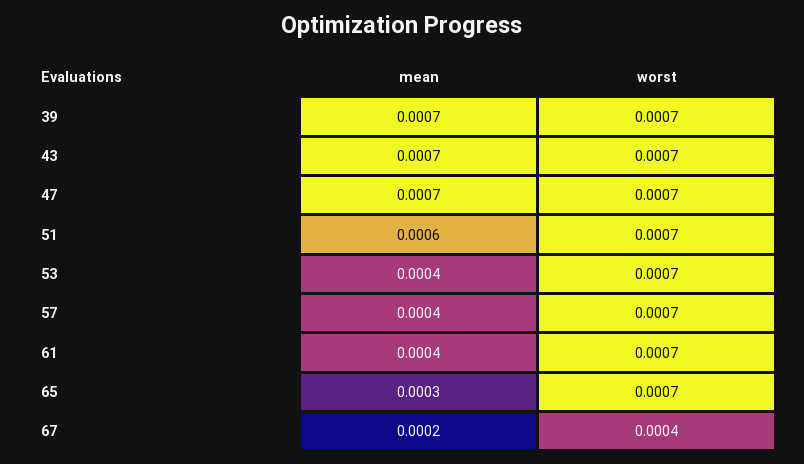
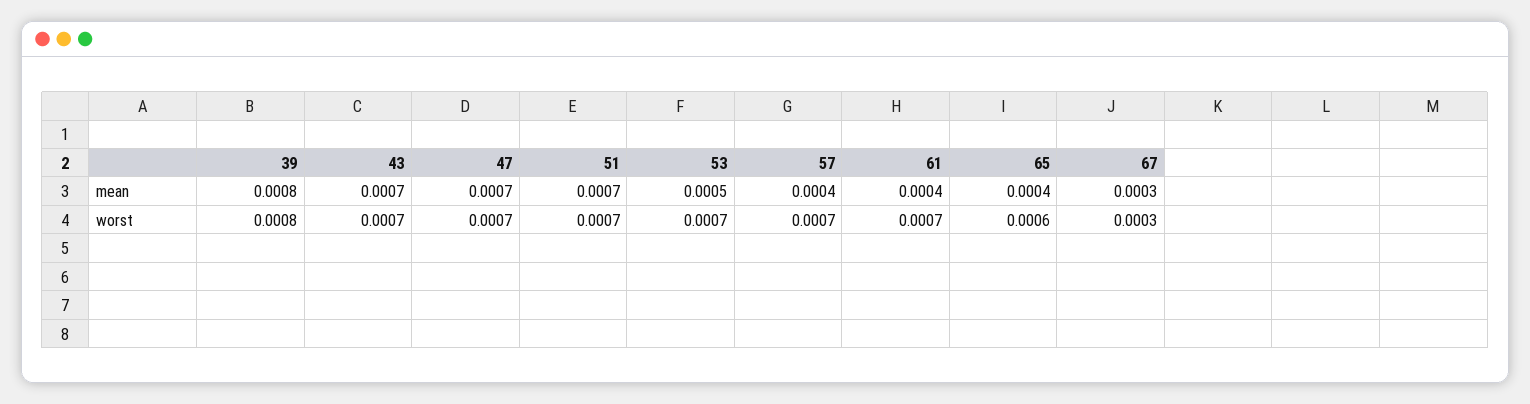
mean, 39: 0.0007 -> 0.0008
worst, 39: 0.0007 -> 0.0008
mean, 51: 0.0006 -> 0.0007
mean, 53: 0.0004 -> 0.0005
mean, 65: 0.0003 -> 0.0004
worst, 65: 0.0007 -> 0.0006
mean, 67: 0.0002 -> 0.0003
worst, 67: 0.0004 -> 0.0003

